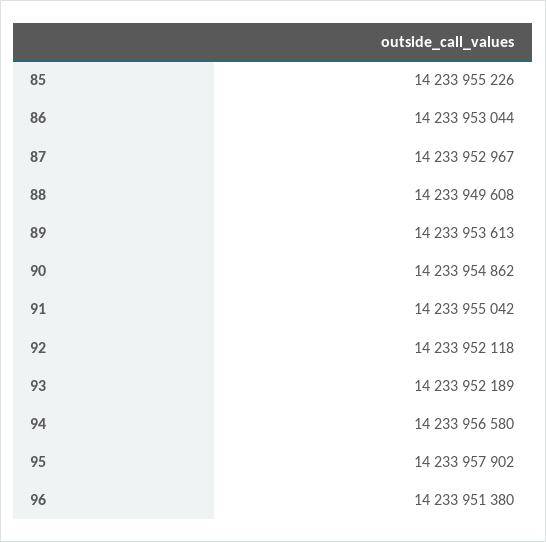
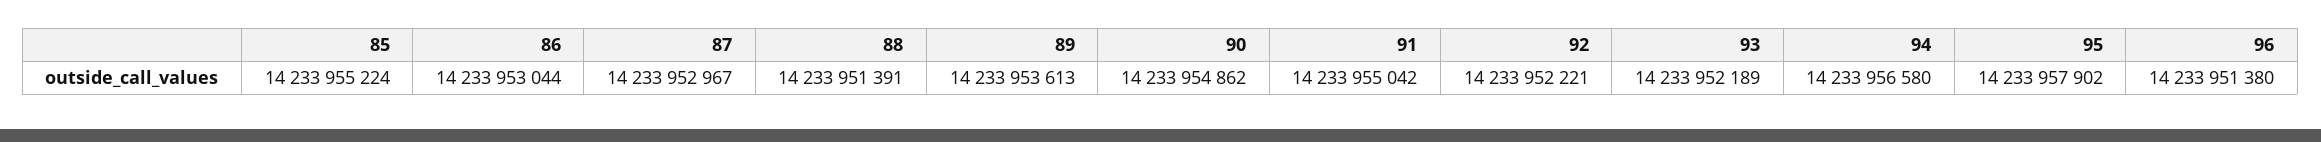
85: 14233955226 -> 14233955224
88: 14233949608 -> 14233951391
92: 14233952118 -> 14233952221

